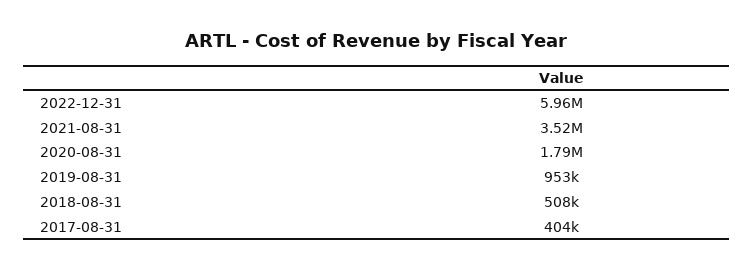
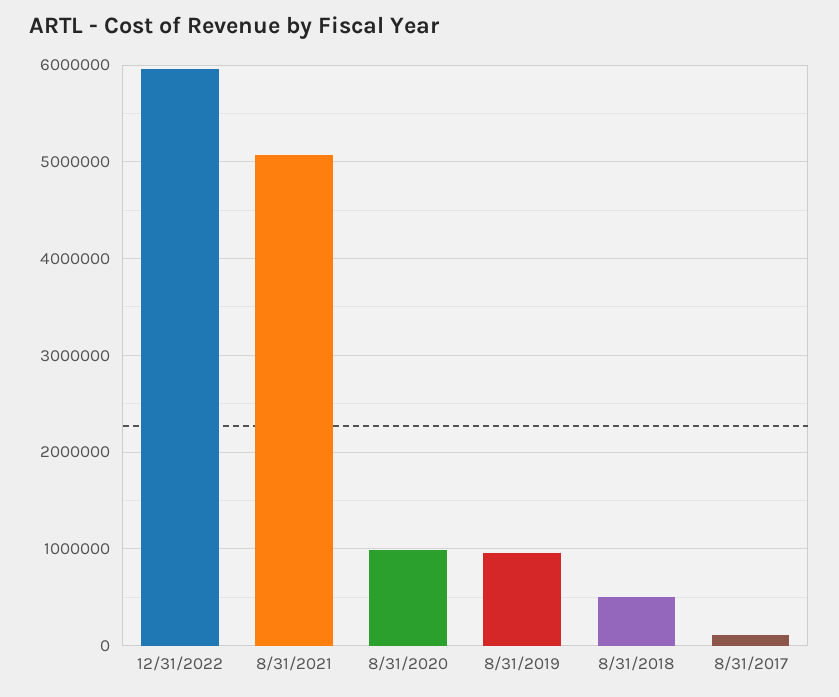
2021-08-31: 3520000 -> 5100000
2020-08-31: 1790000 -> 1000000
2017-08-31: 404000 -> 100000

